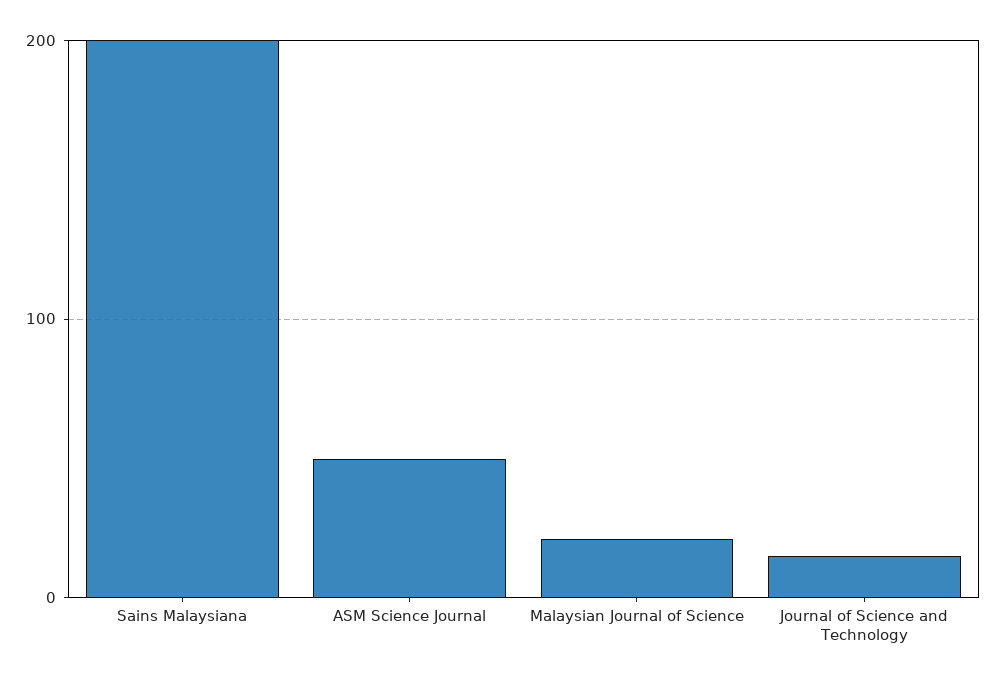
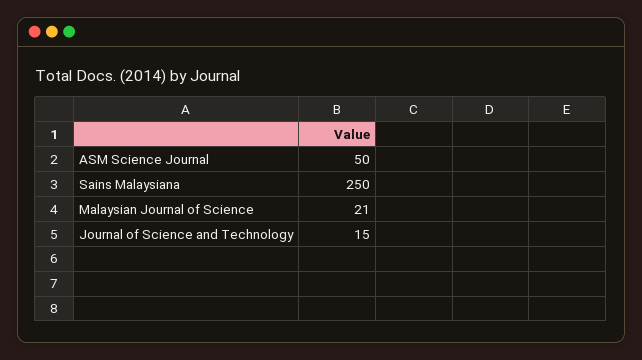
Sains Malaysiana: 200 -> 250

